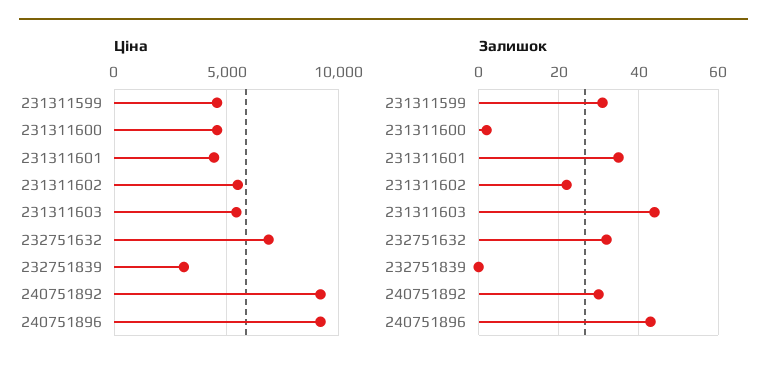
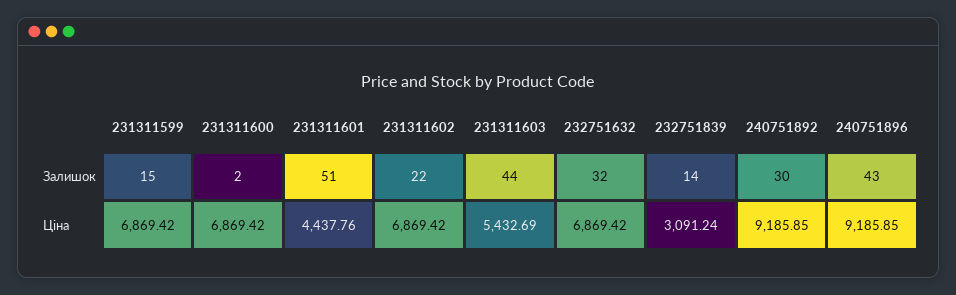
Ціна, 231311599: 4500 -> 6869.42
Ціна, 231311600: 4500 -> 6869.42
Ціна, 231311602: 5500 -> 6869.42
Залишок, 231311599: 30 -> 15
Залишок, 231311601: 35 -> 51
Залишок, 232751839: 0 -> 14

